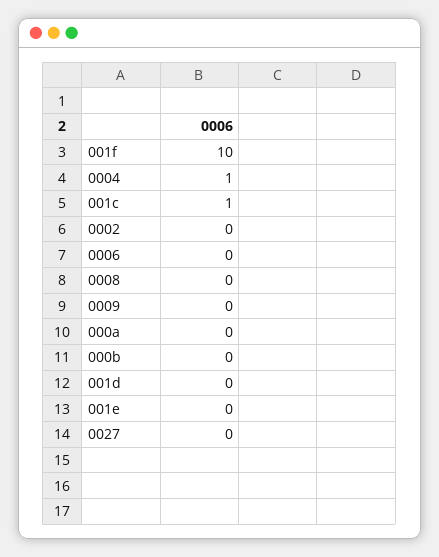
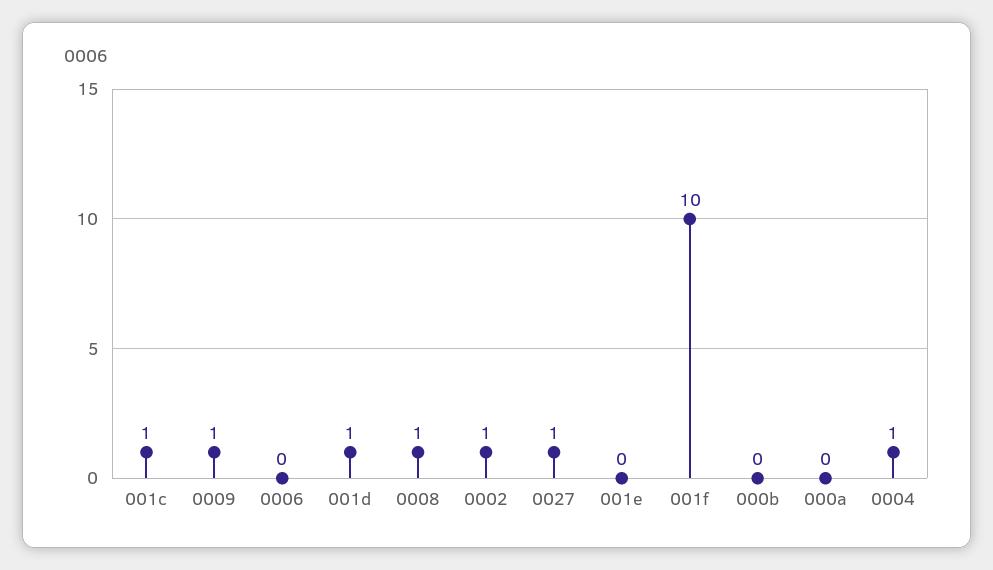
0002: 0 -> 1
0008: 0 -> 1
0009: 0 -> 1
001d: 0 -> 1
0027: 0 -> 1

